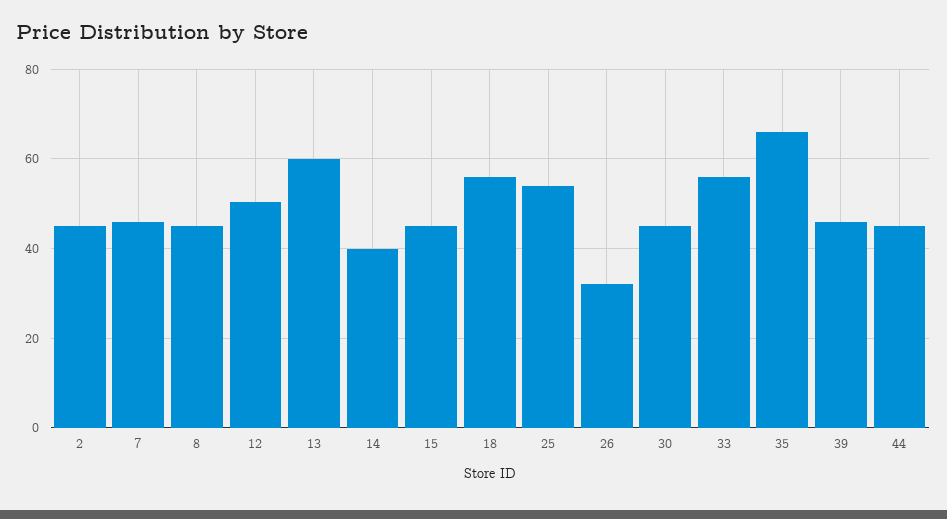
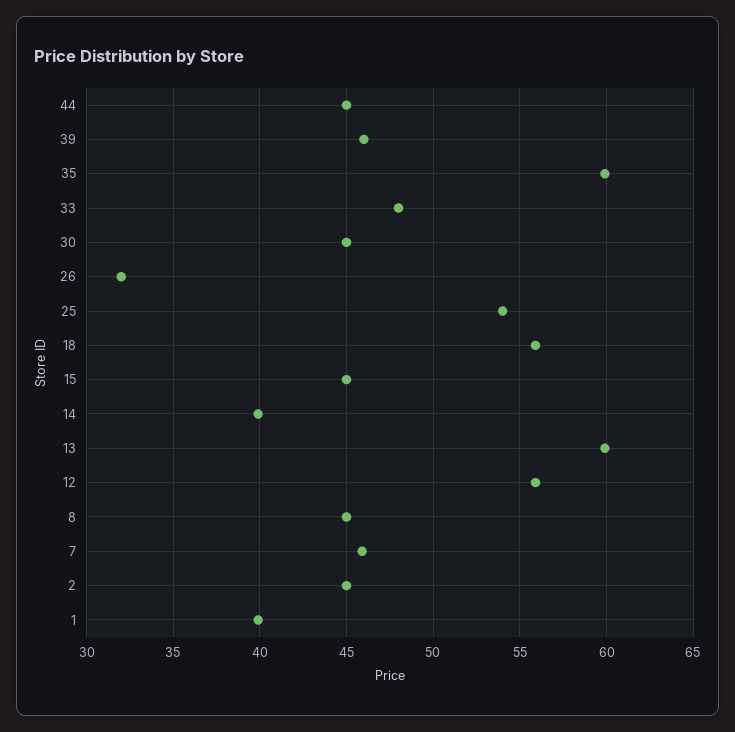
12: 50 -> 56
33: 56 -> 48
35: 66 -> 60
1: none -> 40

